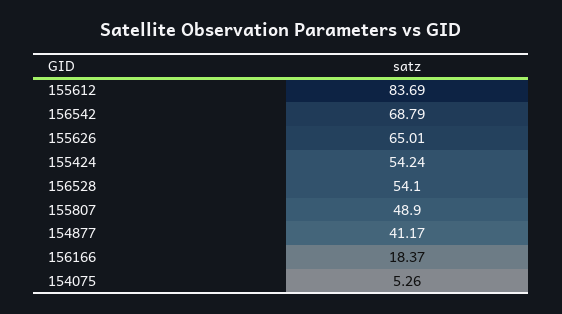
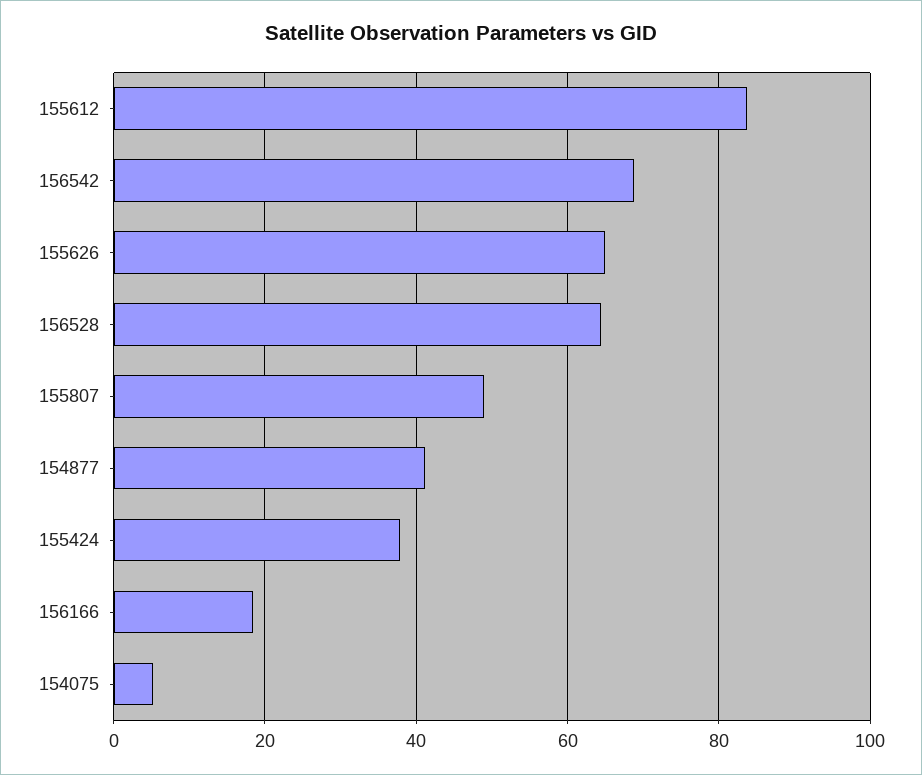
155424: 54.24 -> 38
156528: 54.1 -> 64

